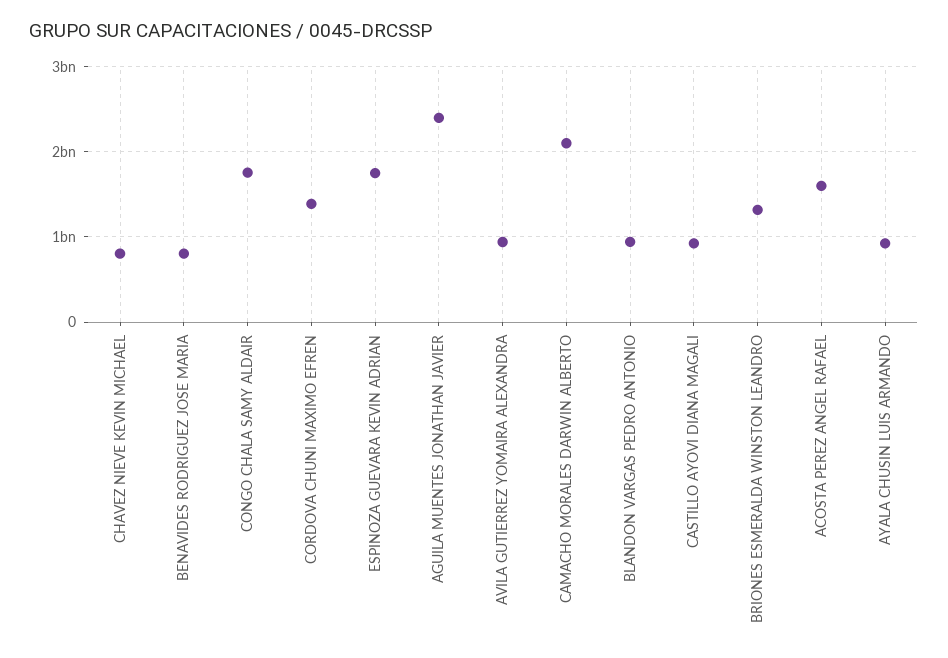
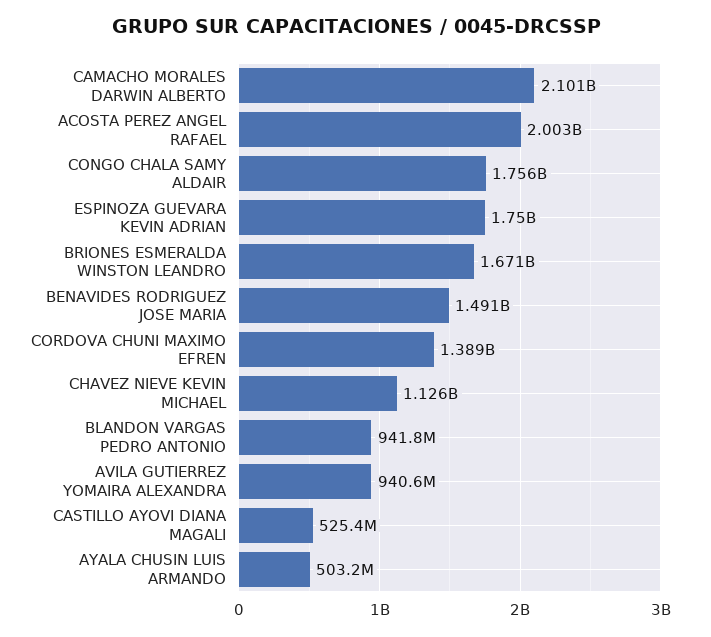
CHAVEZ NIEVE KEVIN MICHAEL: 800000000 -> 1126000000
BENAVIDES RODRIGUEZ JOSE MARIA: 800000000 -> 1491000000
AGUILA MUENTES JONATHAN JAVIER: 2400000000 -> none
CASTILLO AYOVI DIANA MAGALI: 900000000 -> 525400000
BRIONES ESMERALDA WINSTON LEANDRO: 1300000000 -> 1671000000
ACOSTA PEREZ ANGEL RAFAEL: 1600000000 -> 2003000000
AYALA CHUSIN LUIS ARMANDO: 900000000 -> 503200000

